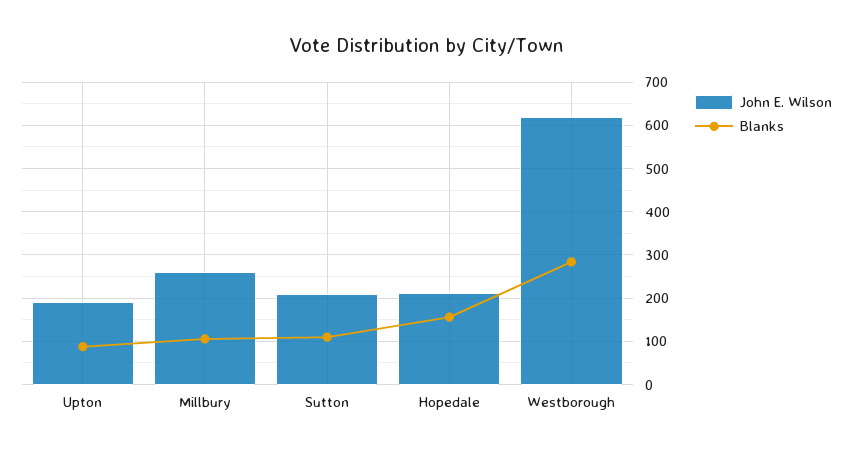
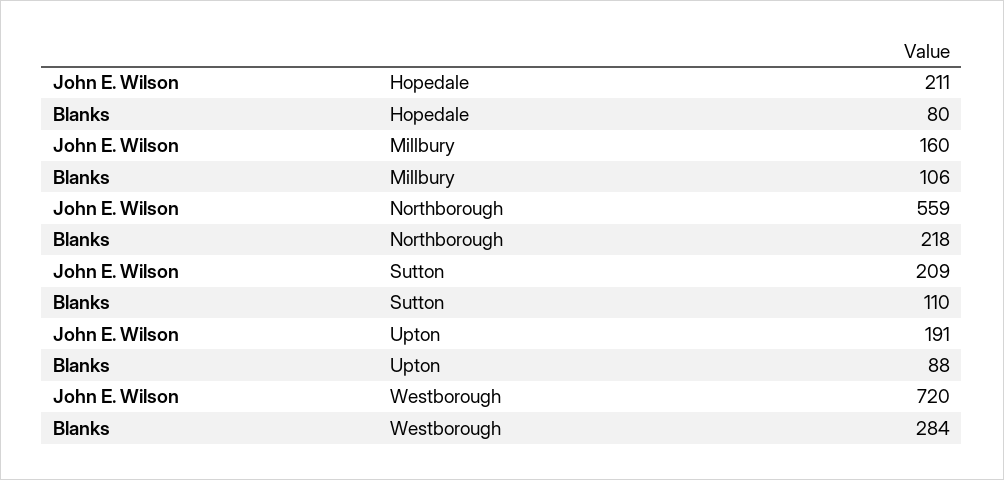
John E. Wilson, Millbury: 260 -> 160
Blanks, Hopedale: 160 -> 80
John E. Wilson, Westborough: 620 -> 720
John E. Wilson, Northborough: none -> 559
Blanks, Northborough: none -> 218

